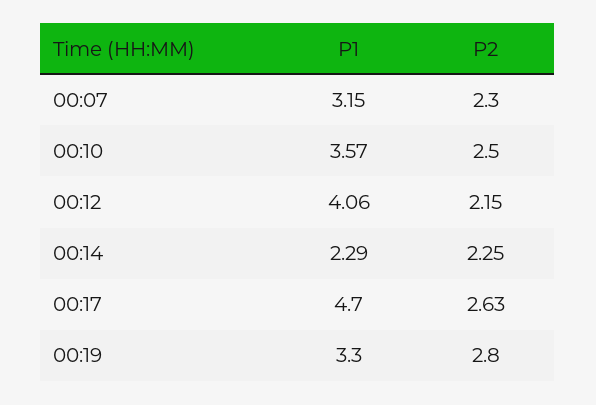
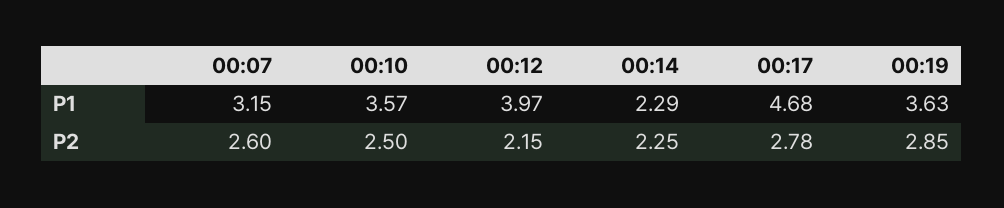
P2, 00:07: 2.3 -> 2.6
P1, 00:12: 4.06 -> 3.97
P1, 00:17: 4.7 -> 4.68
P2, 00:17: 2.63 -> 2.78
P1, 00:19: 3.3 -> 3.63
P2, 00:19: 2.8 -> 2.85

